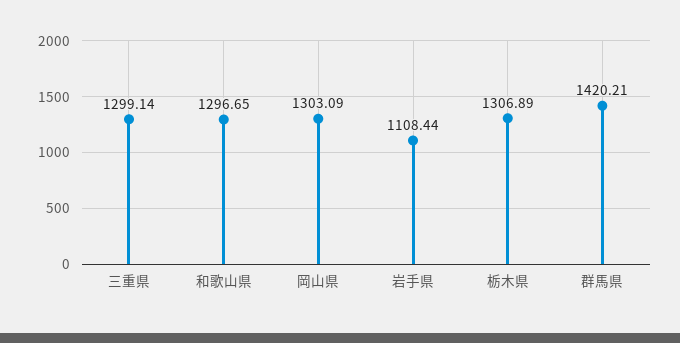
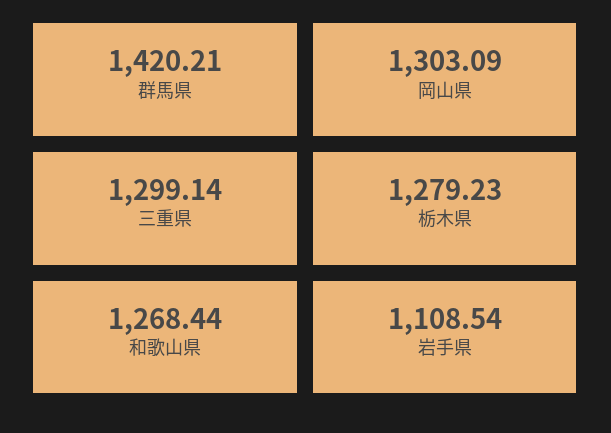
和歌山県: 1296.65 -> 1268.44
岩手県: 1108.44 -> 1108.54
栃木県: 1306.89 -> 1279.23

